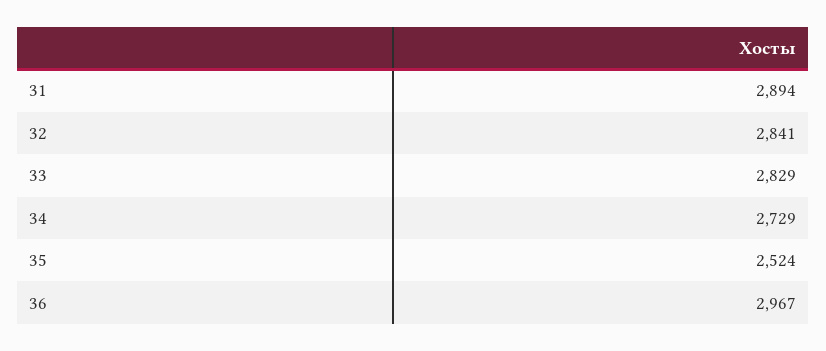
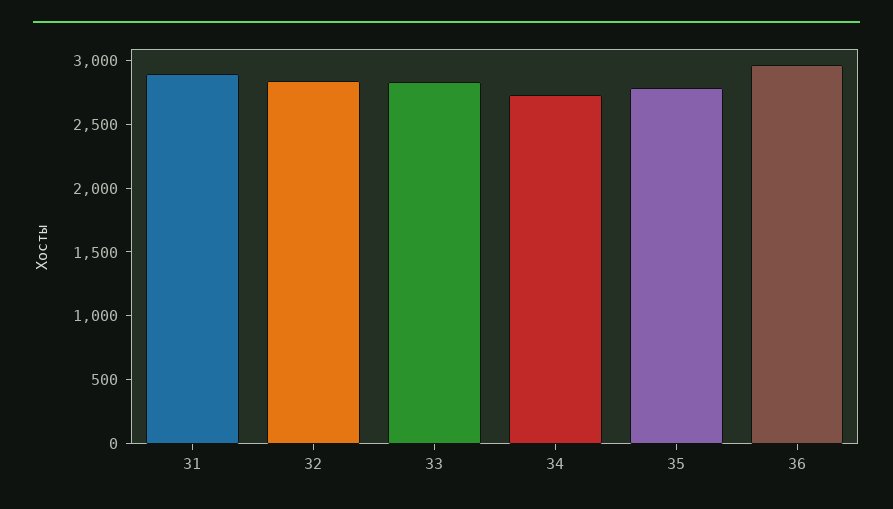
35: 2524 -> 2800

